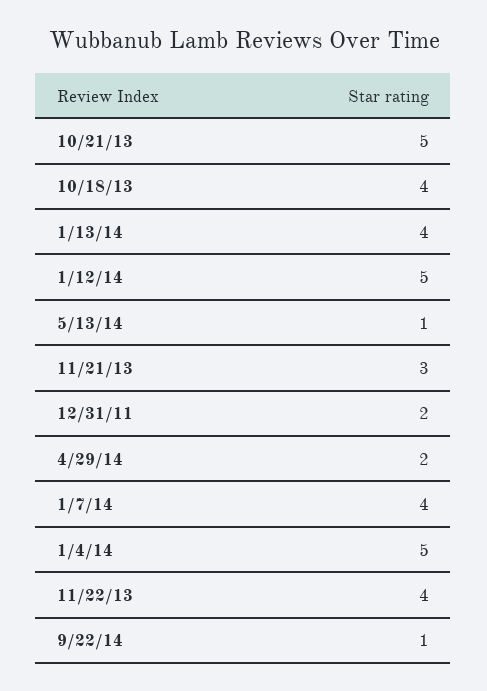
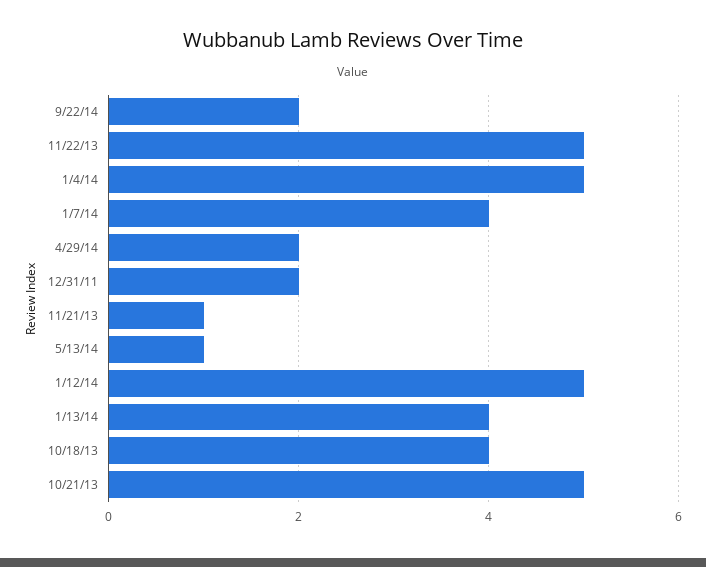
11/21/13: 3 -> 1
11/22/13: 4 -> 5
9/22/14: 1 -> 2

